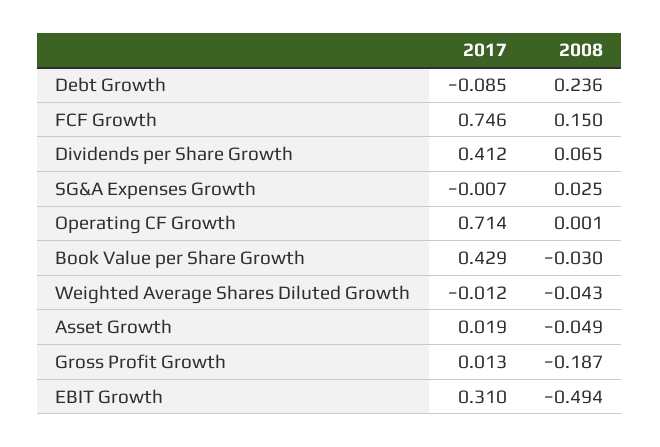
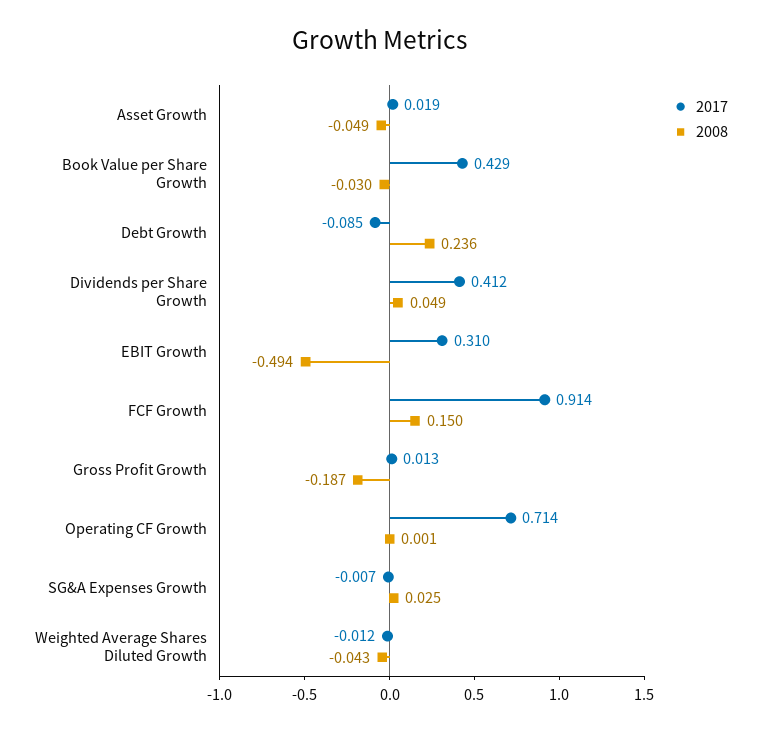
2017, FCF Growth: 0.746 -> 0.914
2008, Dividends per Share Growth: 0.065 -> 0.049

